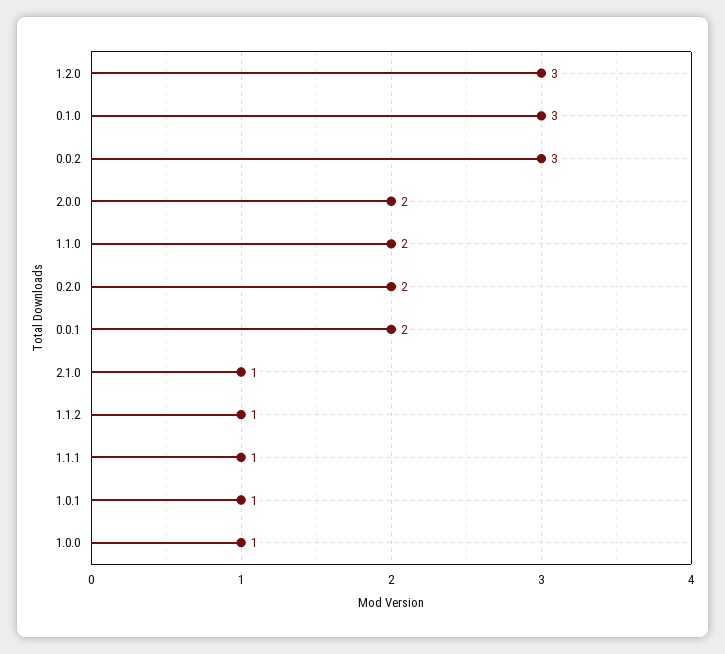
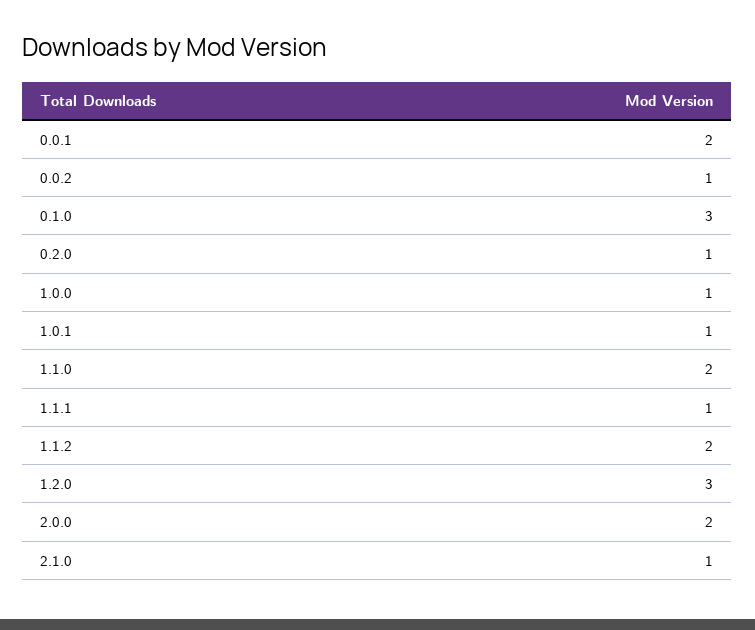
0.0.2: 3 -> 1
0.2.0: 2 -> 1
1.1.2: 1 -> 2

